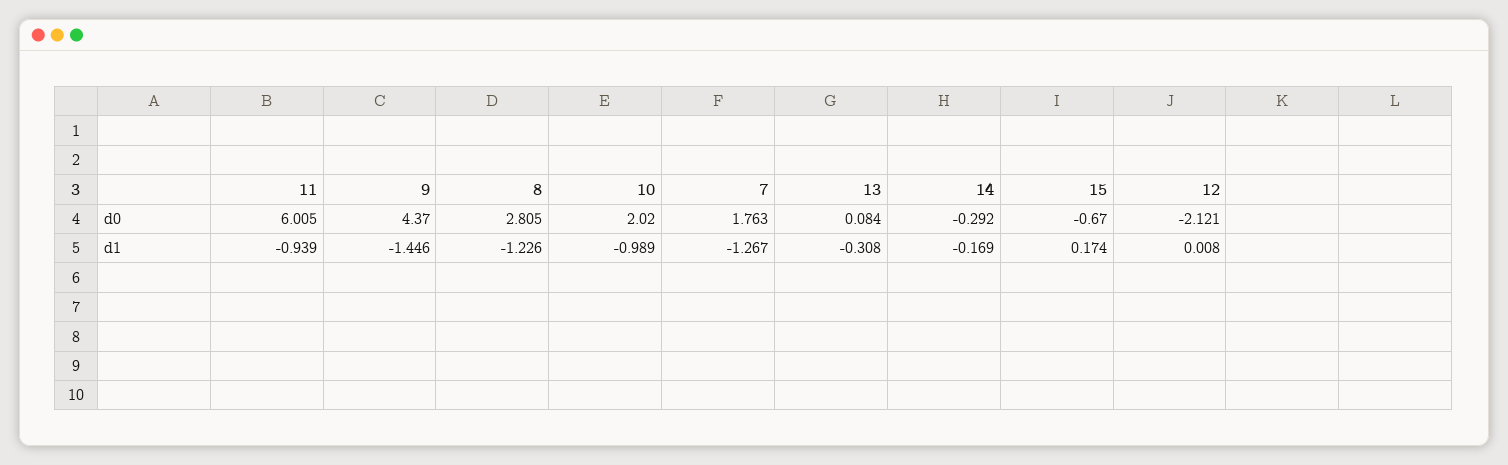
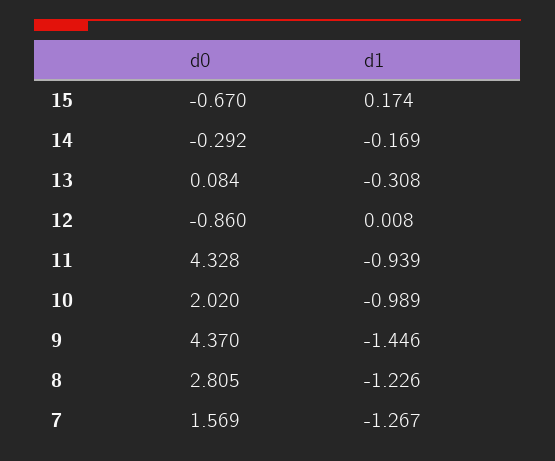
11, d0: 6.005 -> 4.328
7, d0: 1.763 -> 1.569
12, d0: -2.121 -> -0.86

